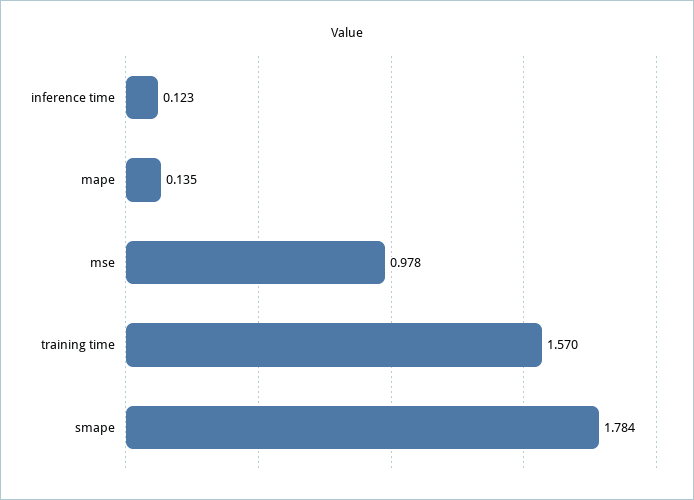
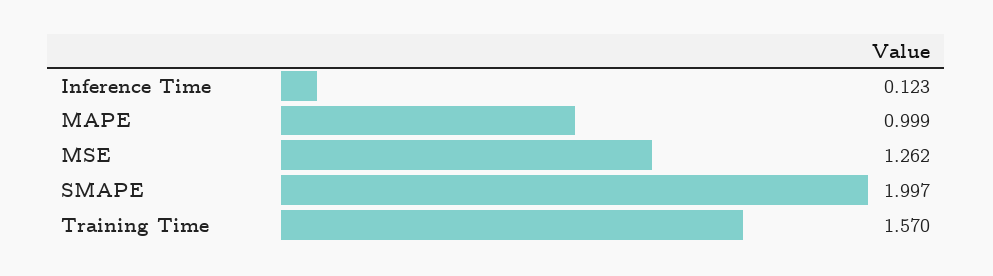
mape: 0.135 -> 0.999
mse: 0.978 -> 1.262
smape: 1.784 -> 1.997

